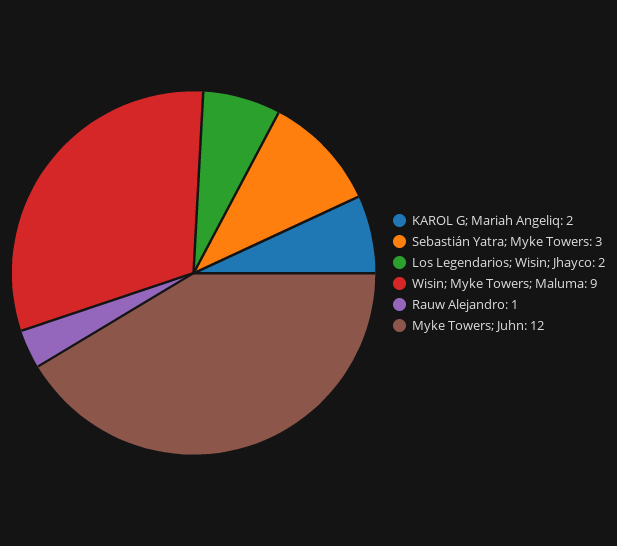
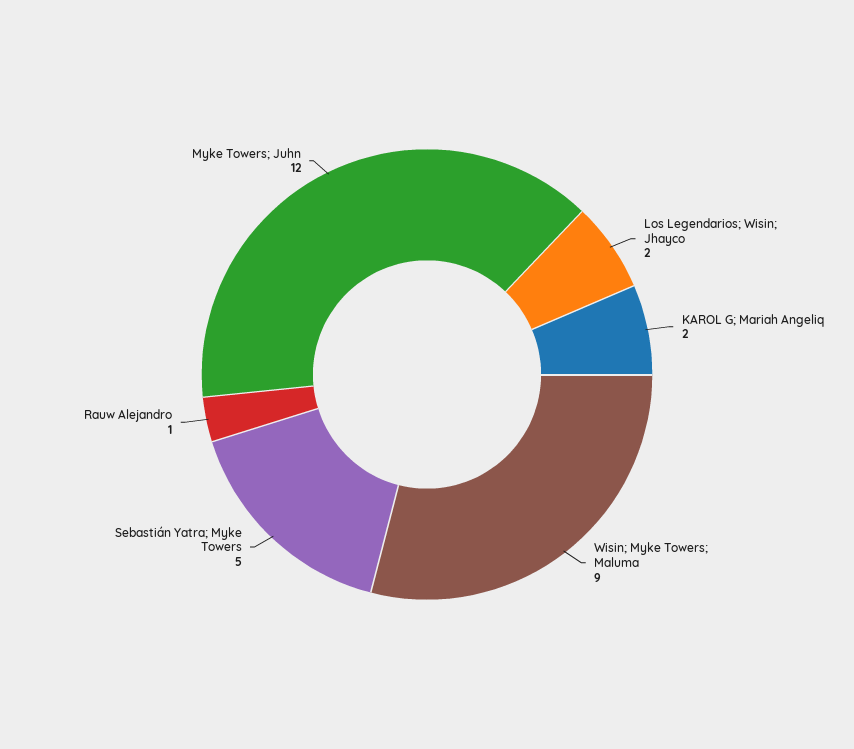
Sebastián Yatra; Myke Towers: 3 -> 5

